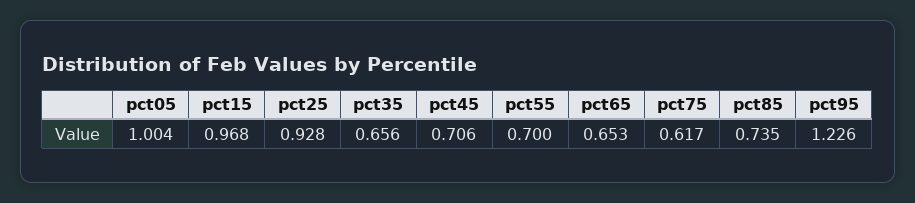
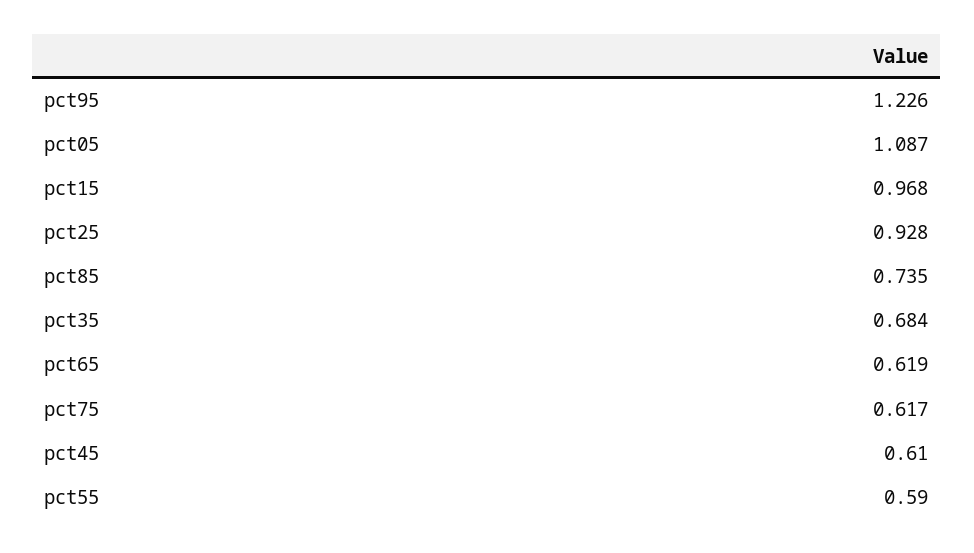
pct05: 1.004 -> 1.087
pct35: 0.656 -> 0.684
pct45: 0.706 -> 0.61
pct55: 0.7 -> 0.59
pct65: 0.653 -> 0.619

